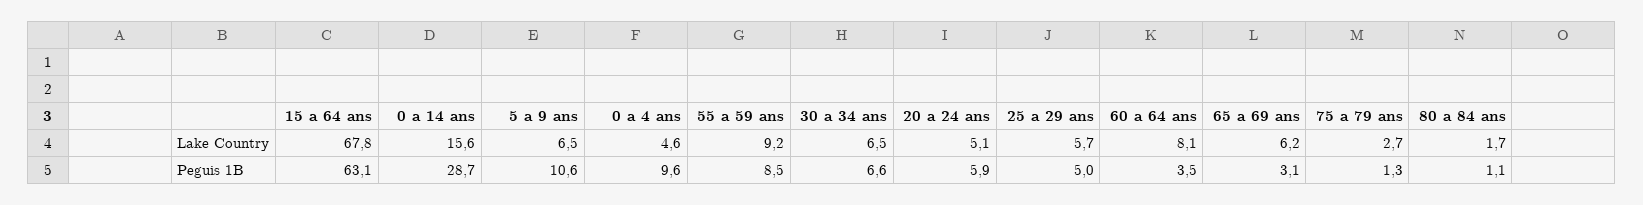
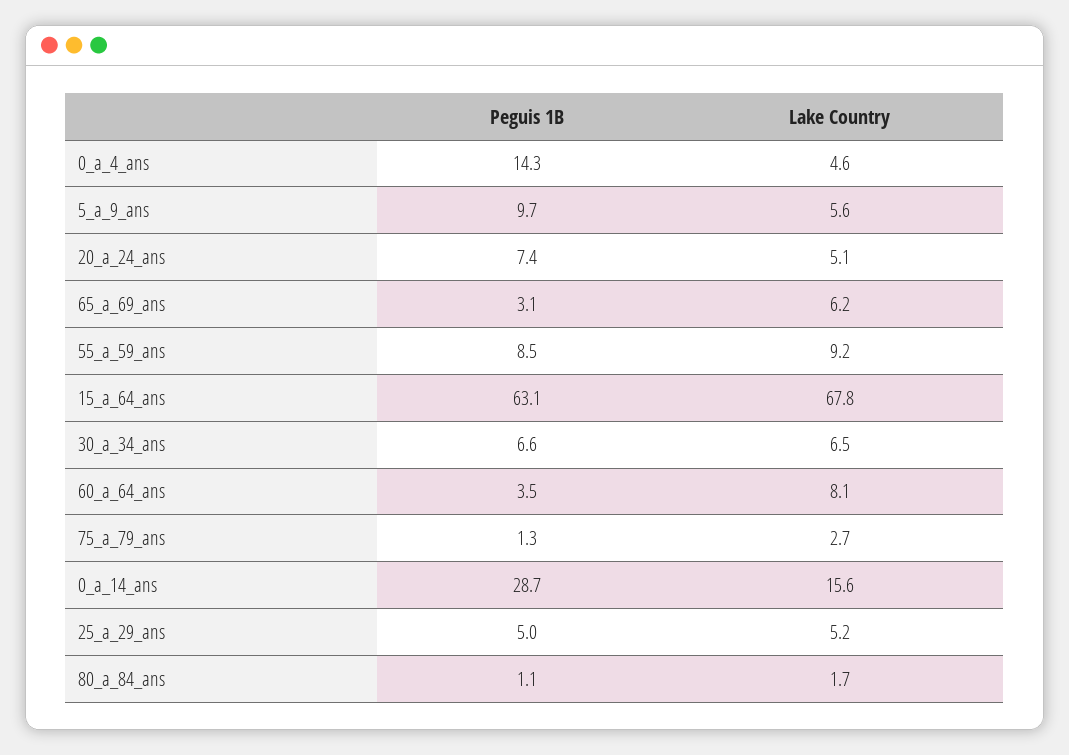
5 a 9 ans, Lake Country: 6.5 -> 5.6
25 a 29 ans, Lake Country: 5.7 -> 5.2
5 a 9 ans, Peguis 1B: 10.6 -> 9.7
0 a 4 ans, Peguis 1B: 9.6 -> 14.3
20 a 24 ans, Peguis 1B: 5.9 -> 7.4

